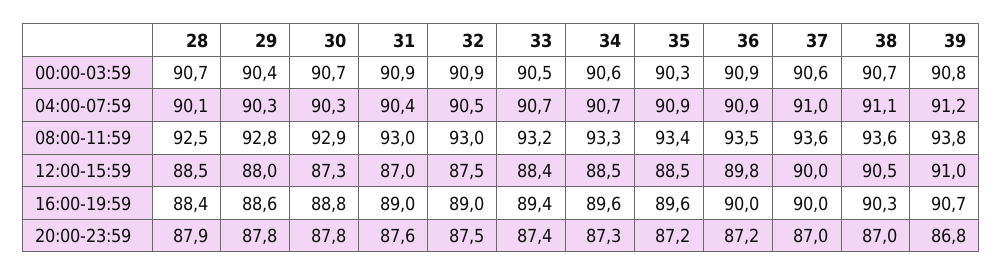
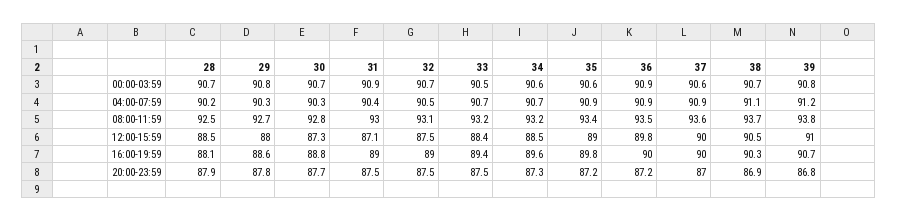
29, 00:00-03:59: 90.4 -> 90.8
32, 00:00-03:59: 90.9 -> 90.7
35, 00:00-03:59: 90.3 -> 90.6
28, 04:00-07:59: 90.1 -> 90.2
37, 04:00-07:59: 91 -> 90.9
29, 08:00-11:59: 92.8 -> 92.7
30, 08:00-11:59: 92.9 -> 92.8
32, 08:00-11:59: 93 -> 93.1
34, 08:00-11:59: 93.3 -> 93.2
38, 08:00-11:59: 93.6 -> 93.7
31, 12:00-15:59: 87 -> 87.1
35, 12:00-15:59: 88.5 -> 89
28, 16:00-19:59: 88.4 -> 88.1
35, 16:00-19:59: 89.6 -> 89.8
30, 20:00-23:59: 87.8 -> 87.7
31, 20:00-23:59: 87.6 -> 87.5
33, 20:00-23:59: 87.4 -> 87.5
38, 20:00-23:59: 87 -> 86.9

